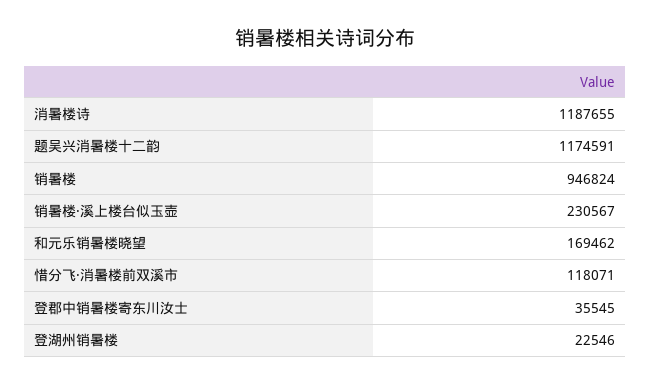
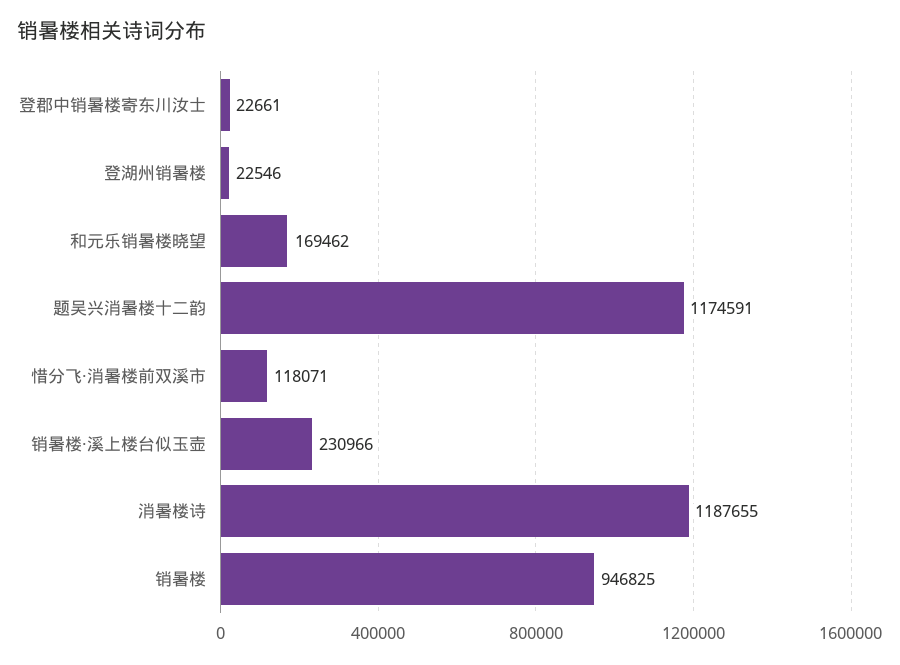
销暑楼: 946824 -> 946825
销暑楼·溪上楼台似玉壶: 230567 -> 230966
登郡中销暑楼寄东川汝士: 35545 -> 22661

